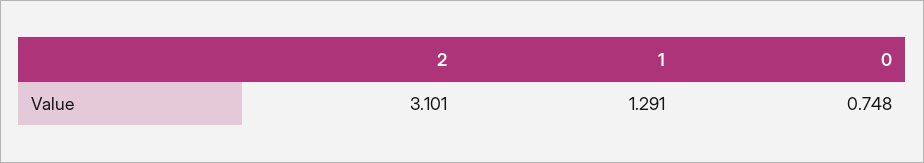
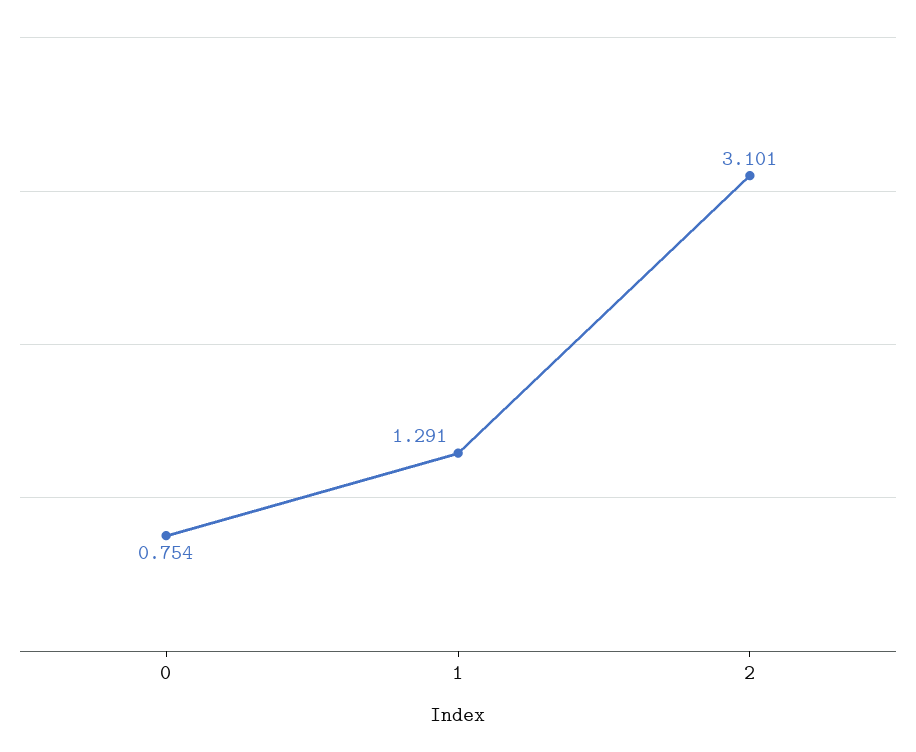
0: 0.748 -> 0.754

